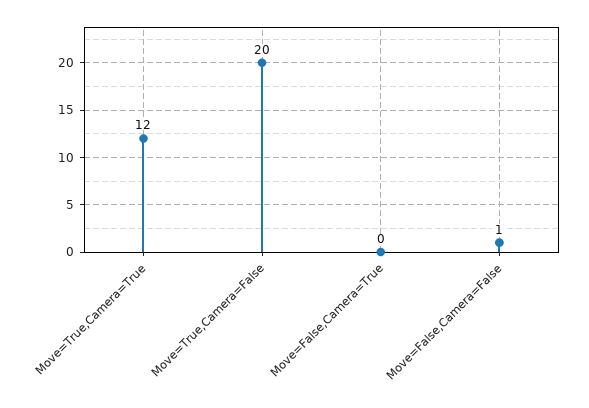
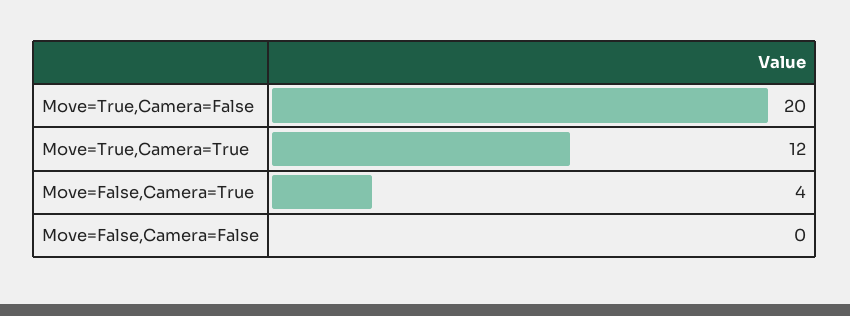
Move=False,Camera=True: 0 -> 4
Move=False,Camera=False: 1 -> 0

